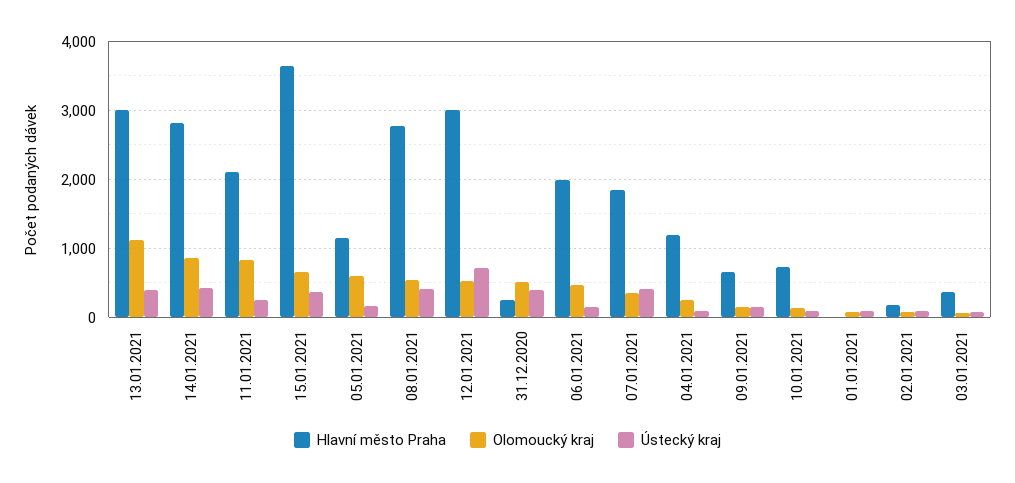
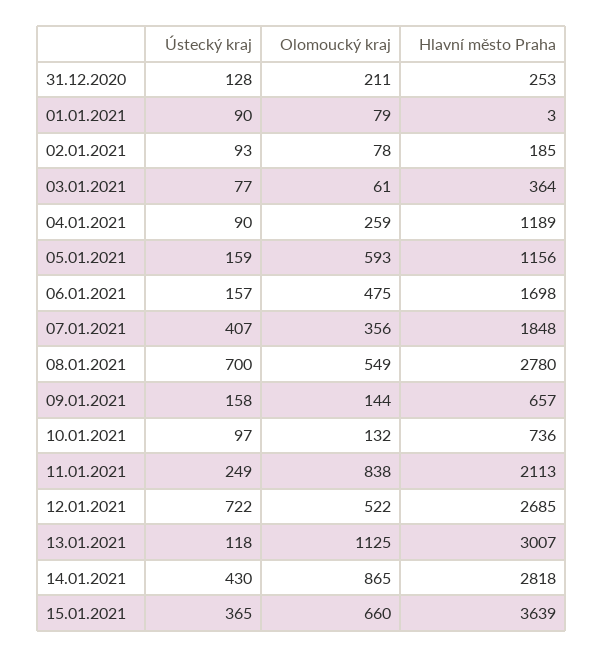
Ústecký kraj, 13.01.2021: 400 -> 118
Ústecký kraj, 08.01.2021: 400 -> 700
Hlavní město Praha, 12.01.2021: 3000 -> 2685
Olomoucký kraj, 31.12.2020: 500 -> 211
Ústecký kraj, 31.12.2020: 400 -> 128
Hlavní město Praha, 06.01.2021: 2000 -> 1698

